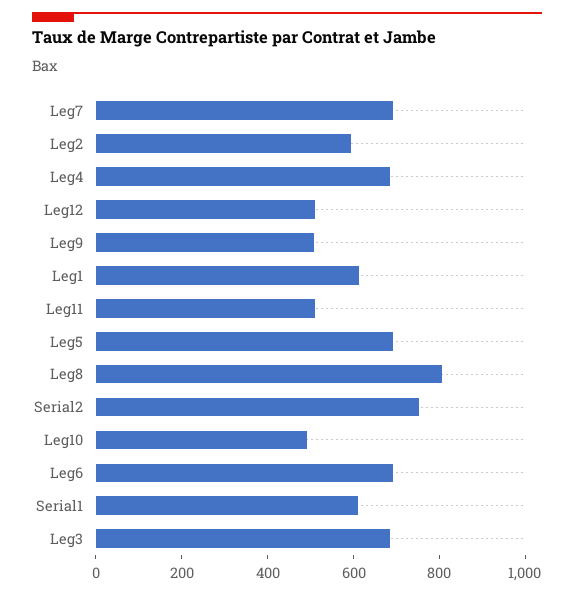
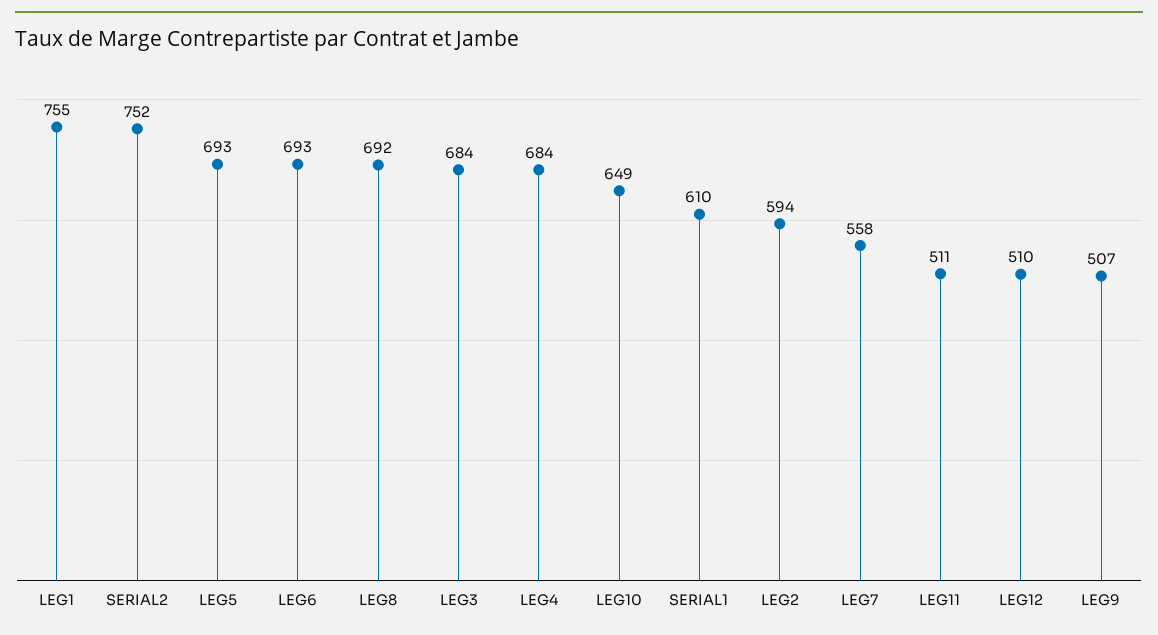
Leg7: 700 -> 558
Leg1: 600 -> 755
Leg8: 800 -> 692
Leg10: 500 -> 649

